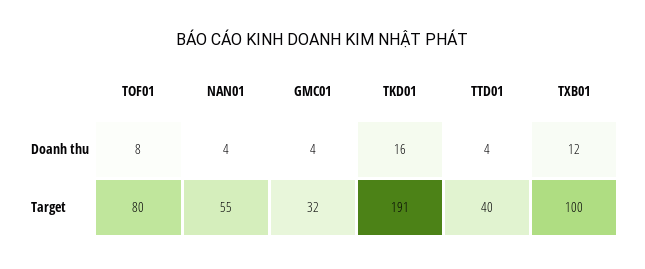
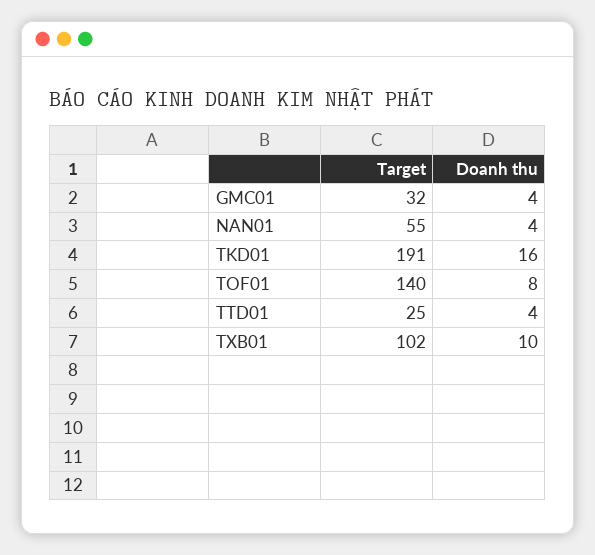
TXB01, Doanh thu: 12 -> 10
TOF01, Target: 80 -> 140
TTD01, Target: 40 -> 25
TXB01, Target: 100 -> 102

